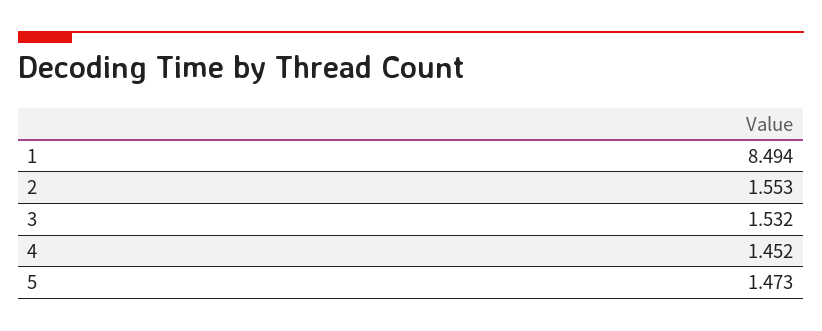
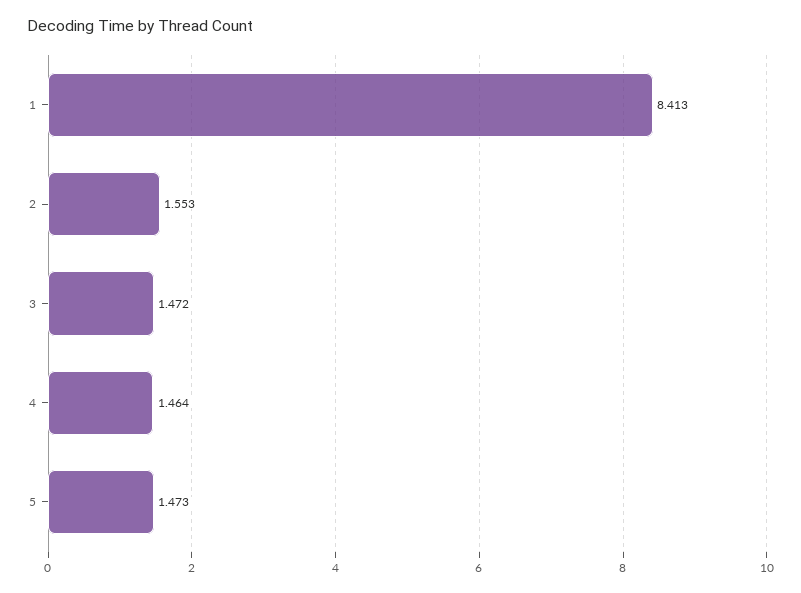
1: 8.494 -> 8.413
3: 1.532 -> 1.472
4: 1.452 -> 1.464

